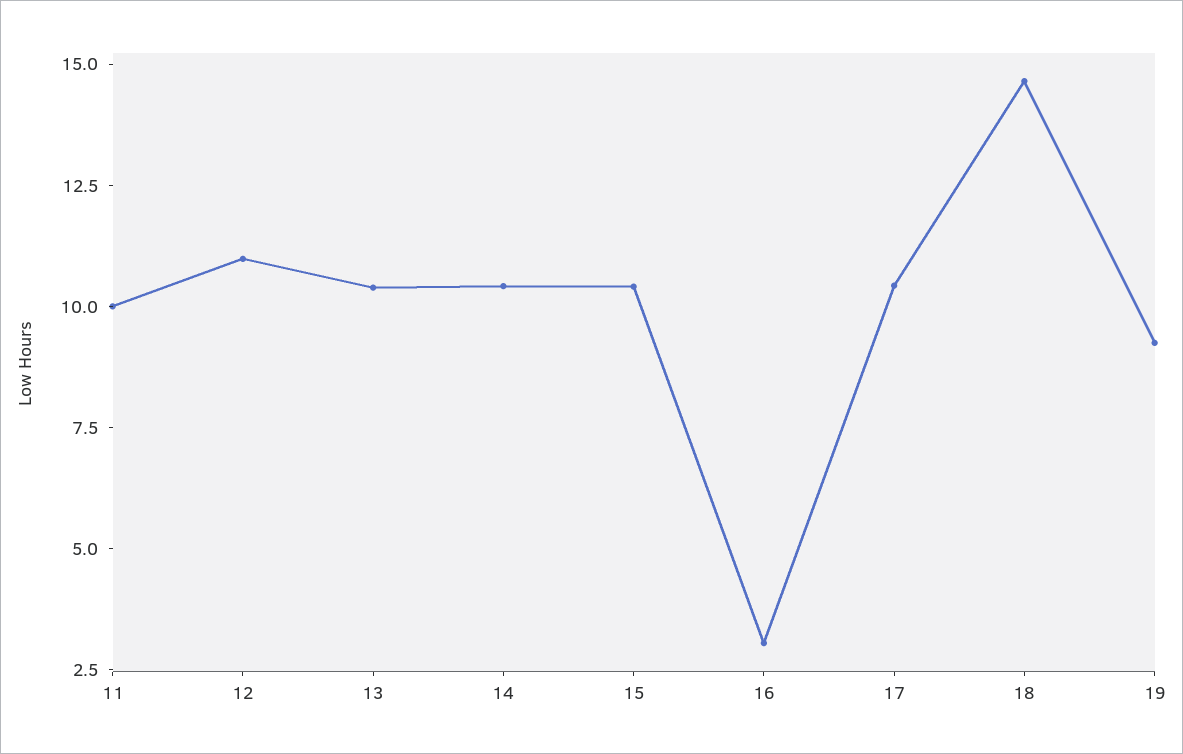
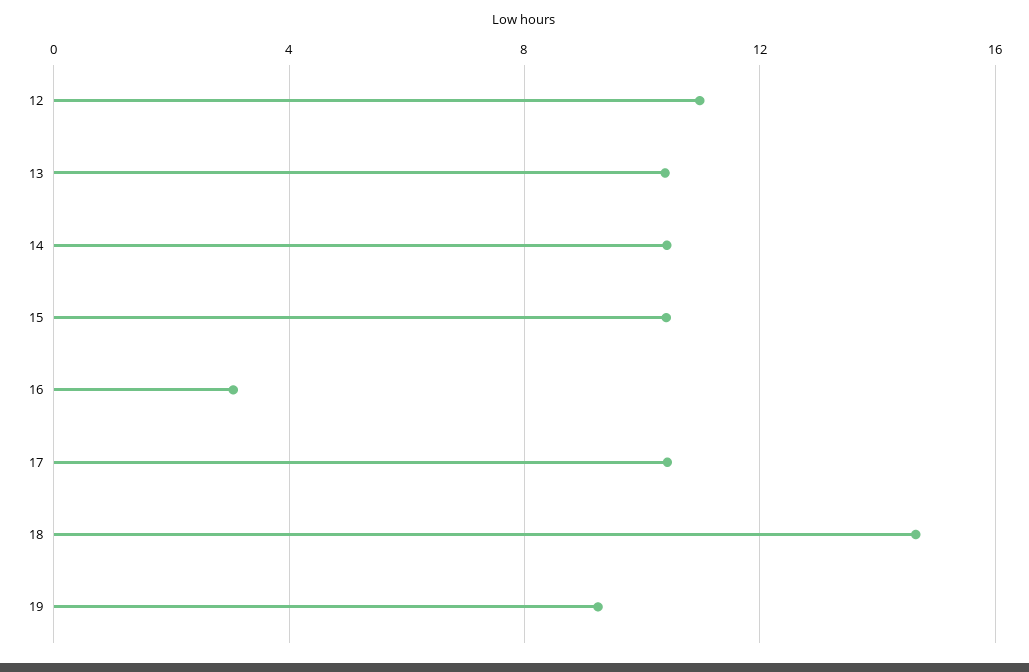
11: 10 -> none

